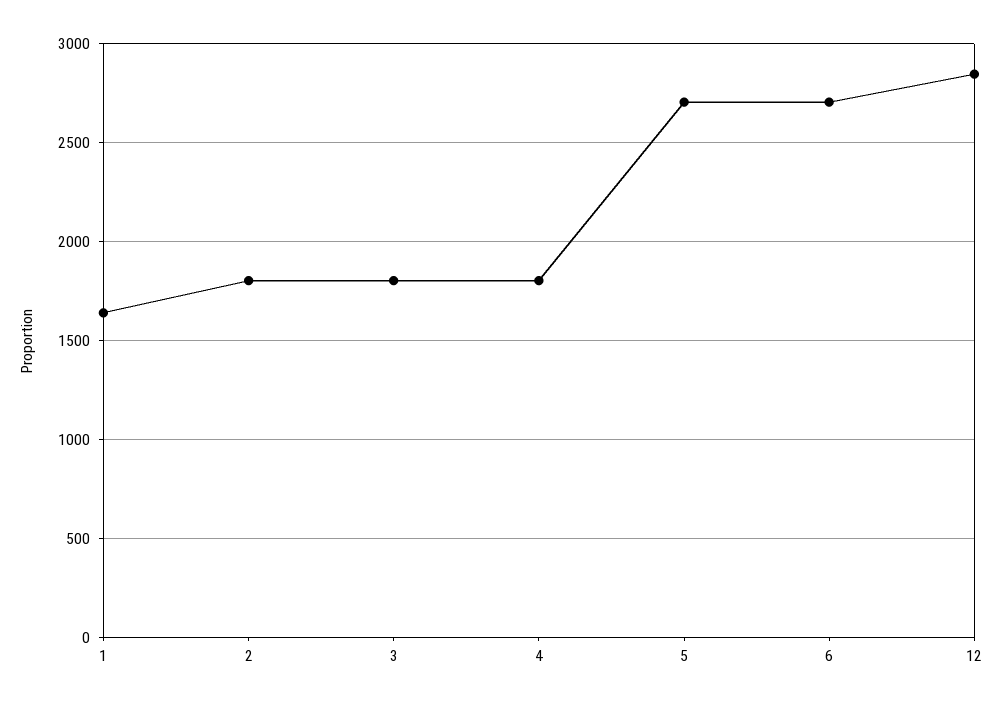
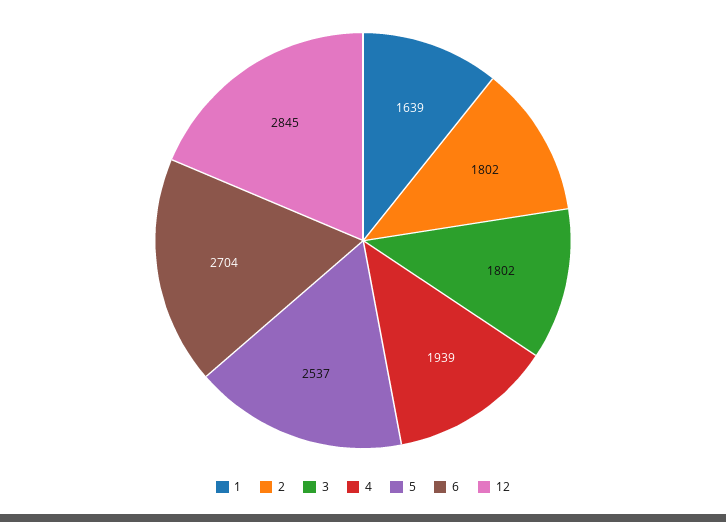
4: 1800 -> 1939
5: 2700 -> 2537

